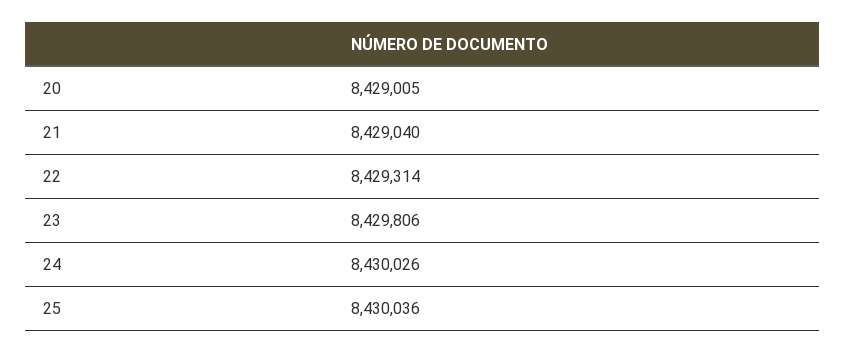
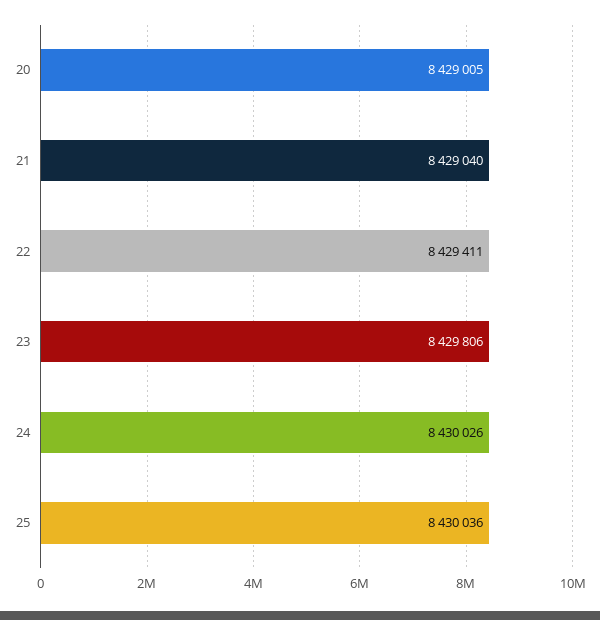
22: 8429314 -> 8429411

